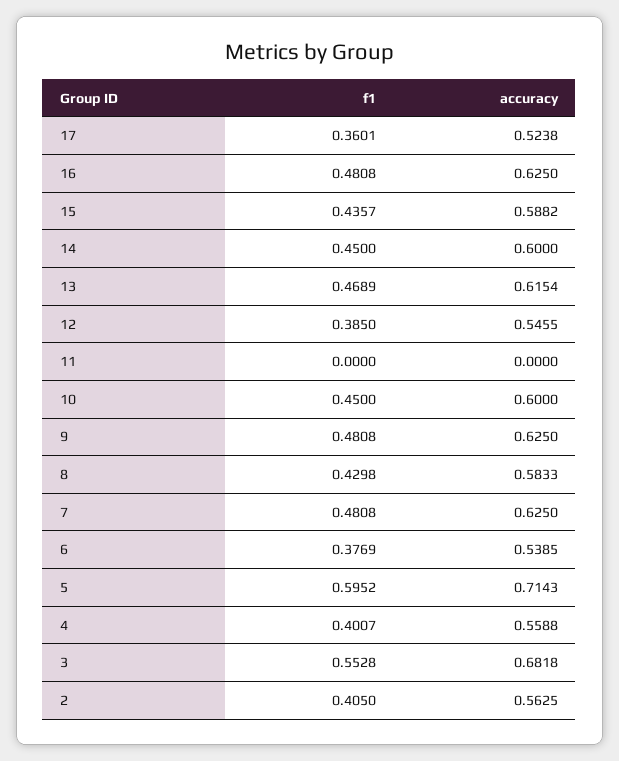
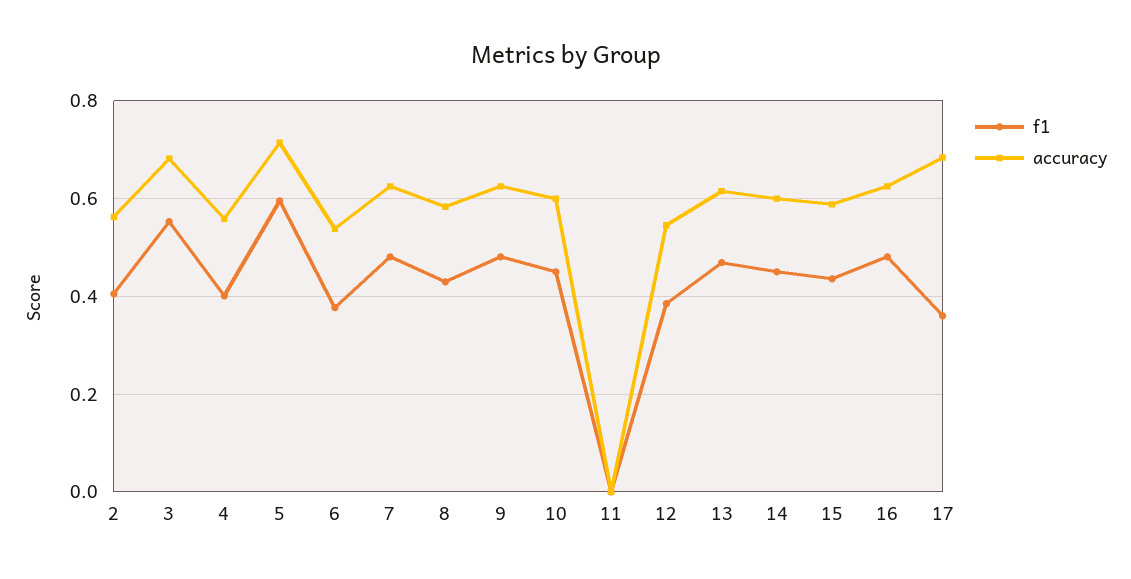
accuracy, 17: 0.5238 -> 0.68

